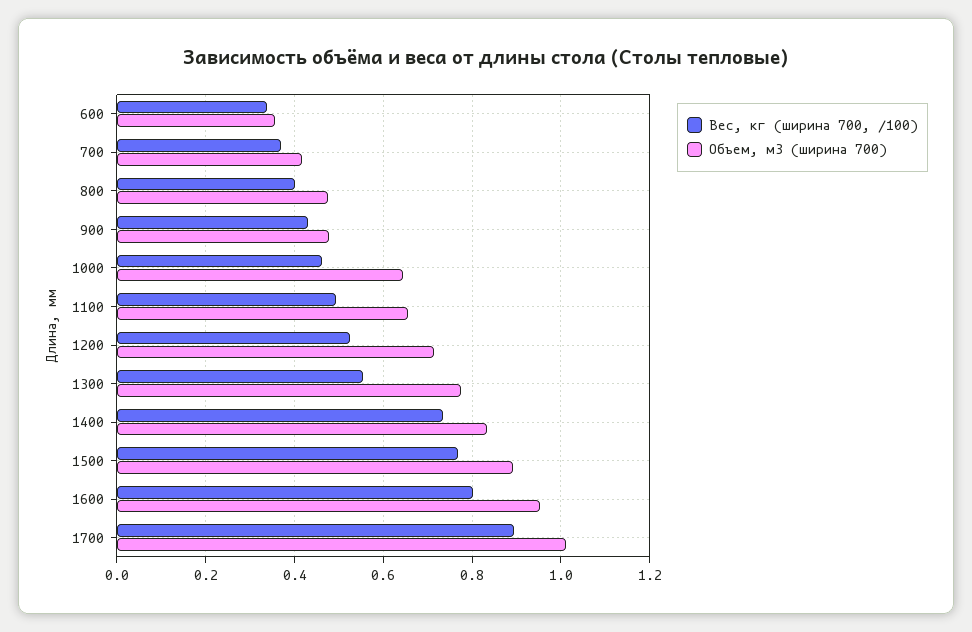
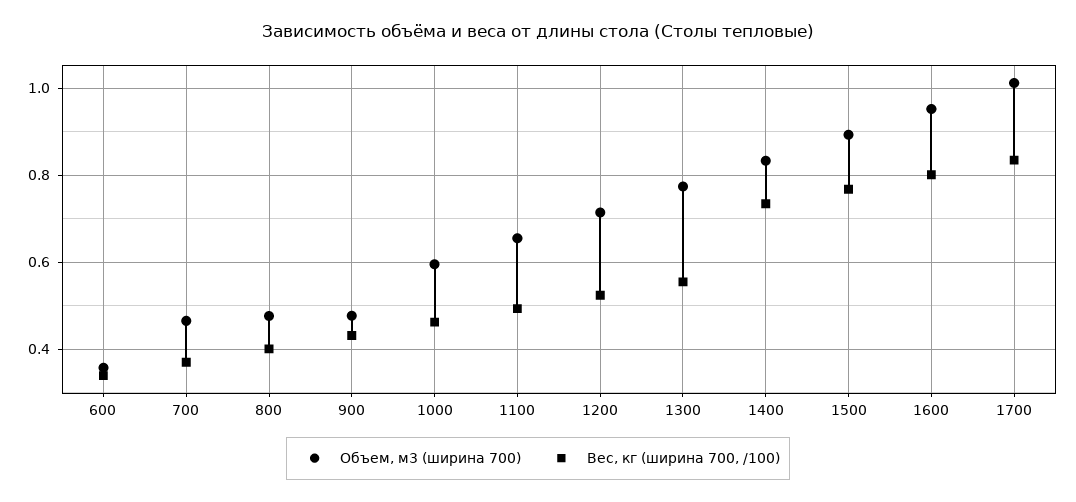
Объем, м3 (ширина 700), 700: 0.42 -> 0.46
Объем, м3 (ширина 700), 1000: 0.64 -> 0.6
Вес, кг (ширина 700, /100), 1700: 0.9 -> 0.84

